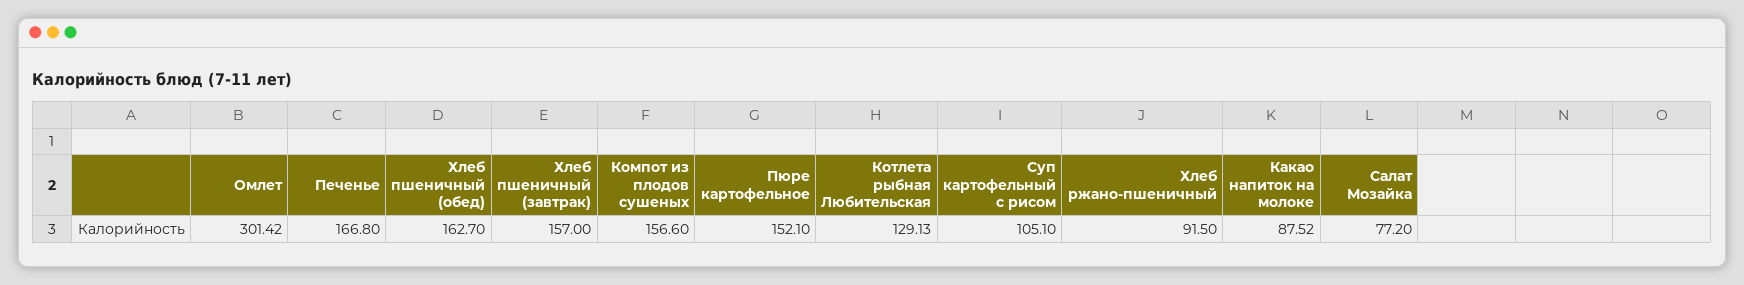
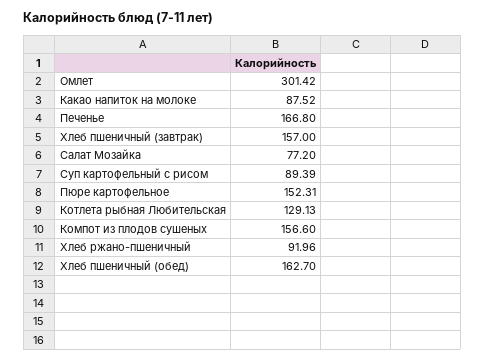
Пюре картофельное: 152.1 -> 152.31
Суп картофельный с рисом: 105.1 -> 89.39
Хлеб ржано-пшеничный: 91.5 -> 91.96

